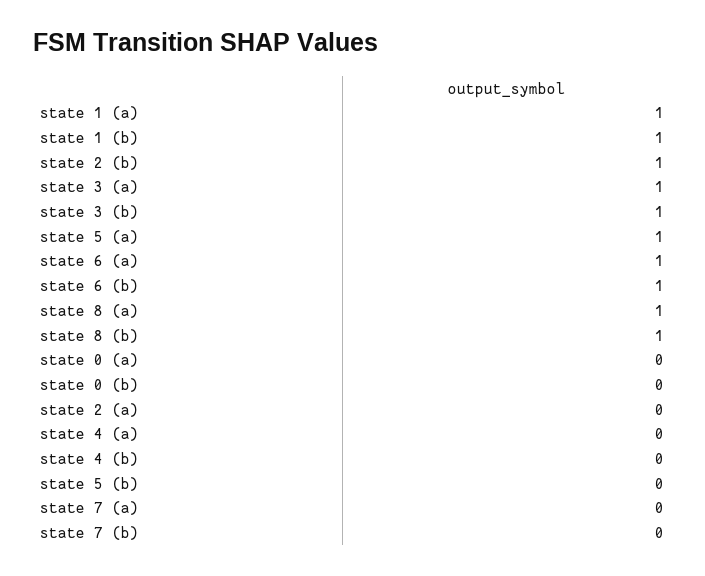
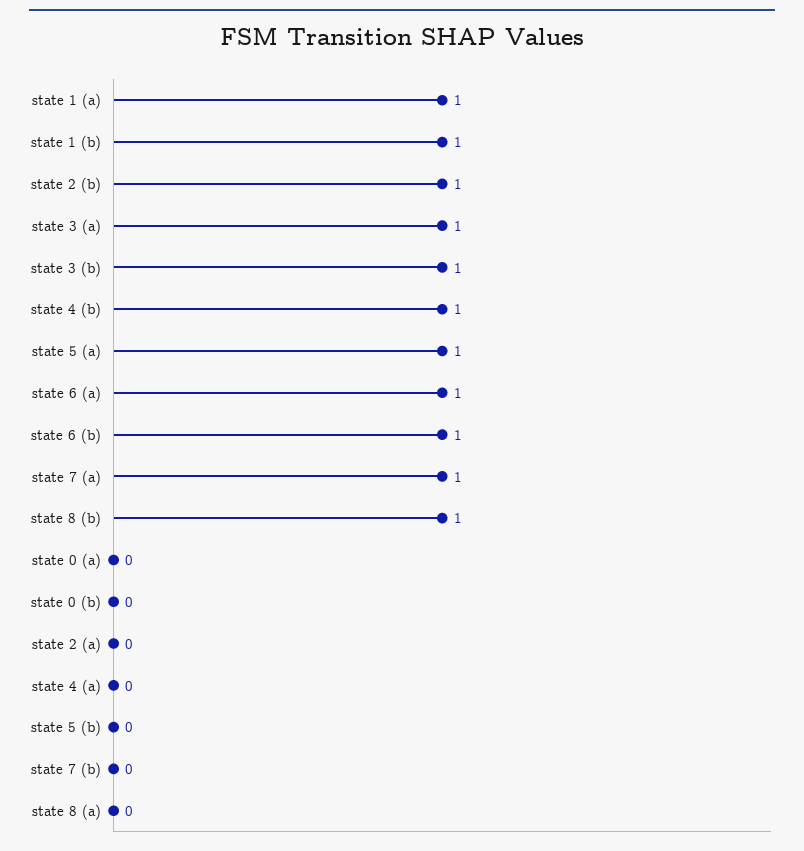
state 8 (a): 1 -> 0
state 4 (b): 0 -> 1
state 7 (a): 0 -> 1

